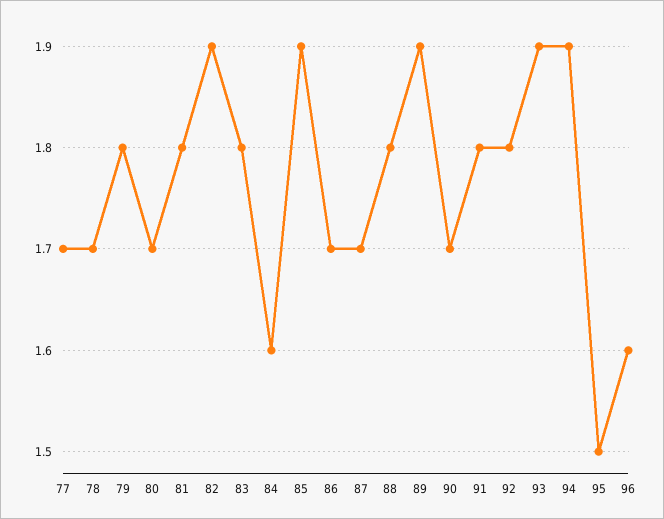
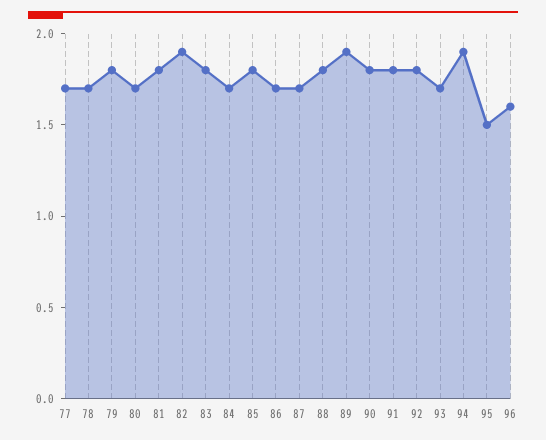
84: 1.6 -> 1.7
85: 1.9 -> 1.8
90: 1.7 -> 1.8
93: 1.9 -> 1.7

